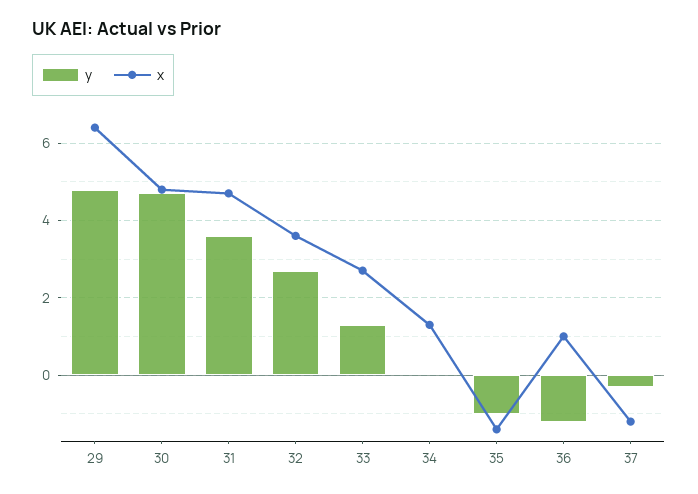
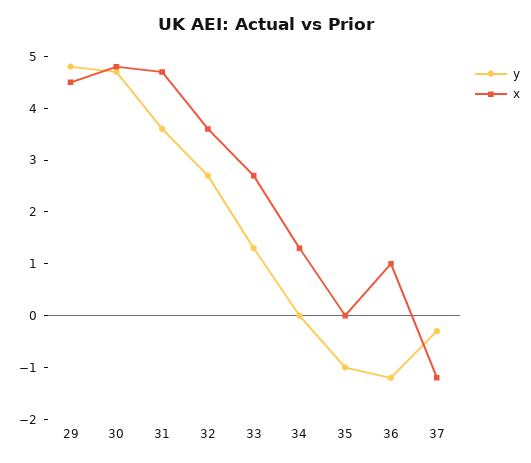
x, 29: 6.5 -> 4.5
x, 35: -1.5 -> 0

